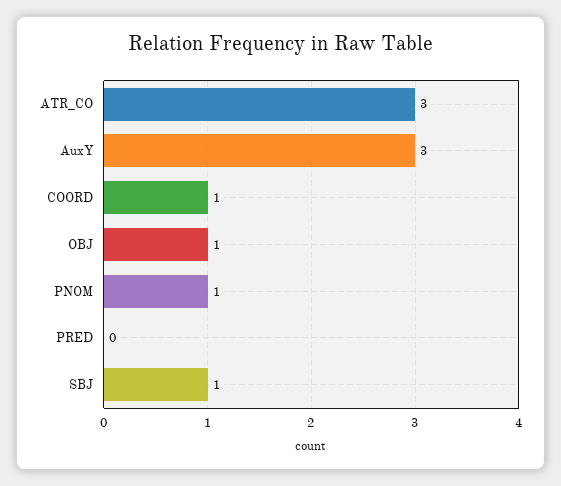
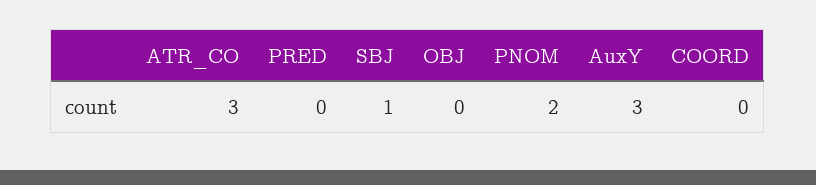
COORD: 1 -> 0
OBJ: 1 -> 0
PNOM: 1 -> 2

